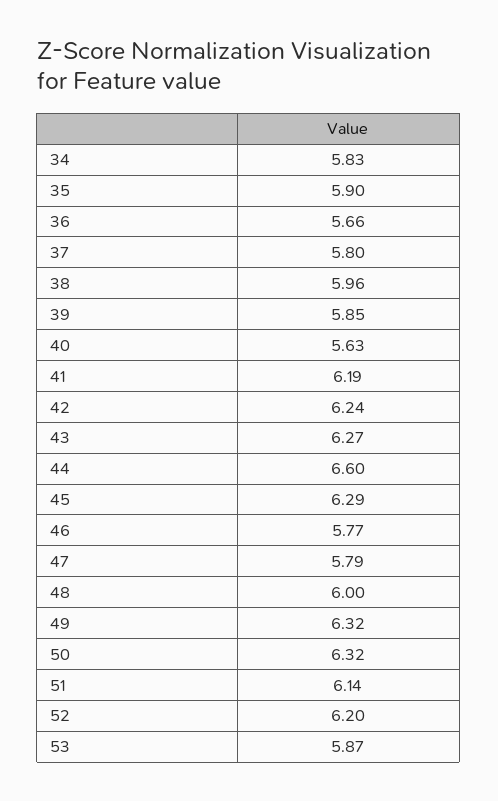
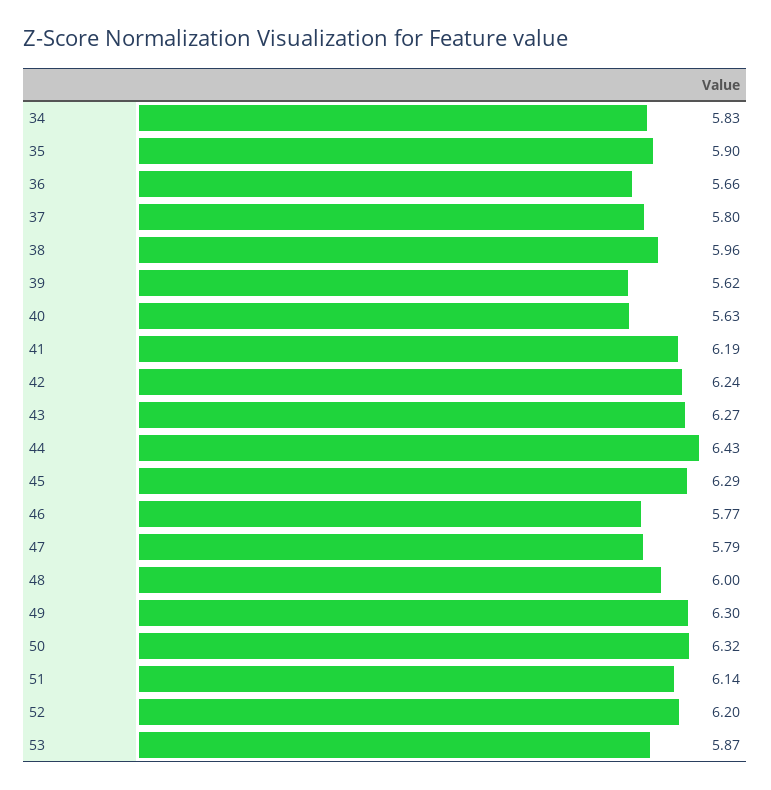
39: 5.85 -> 5.62
44: 6.6 -> 6.43
49: 6.32 -> 6.3

